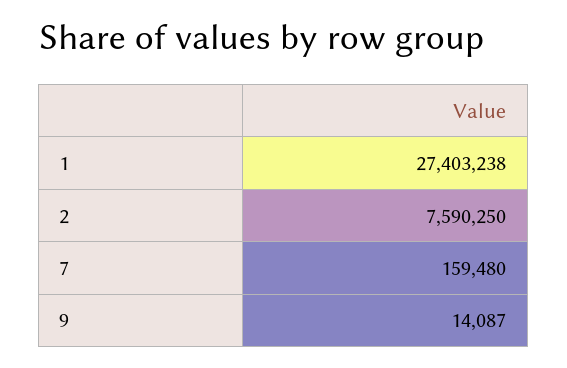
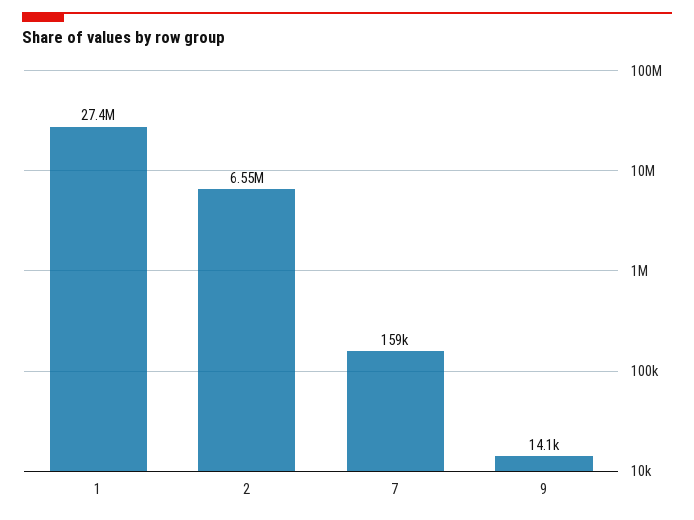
2: 7590250 -> 6550000

